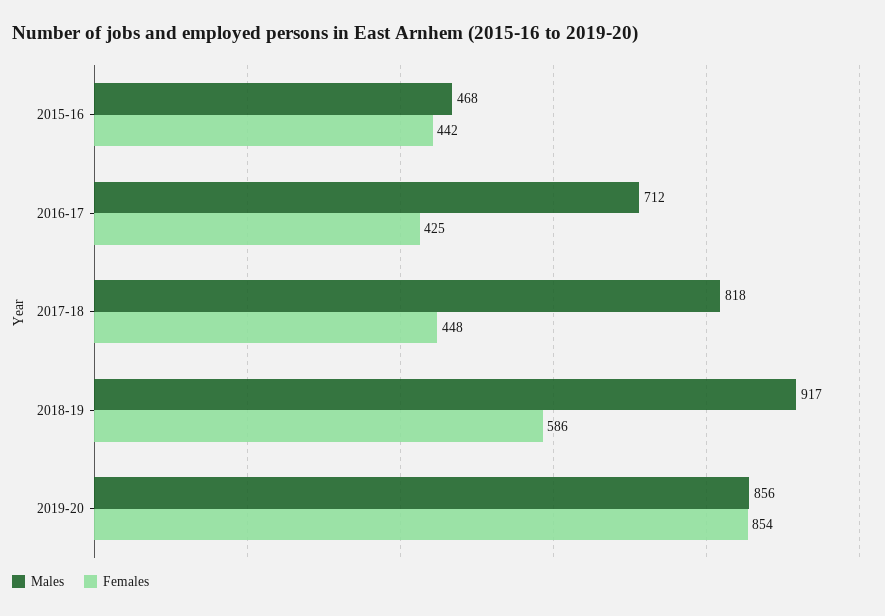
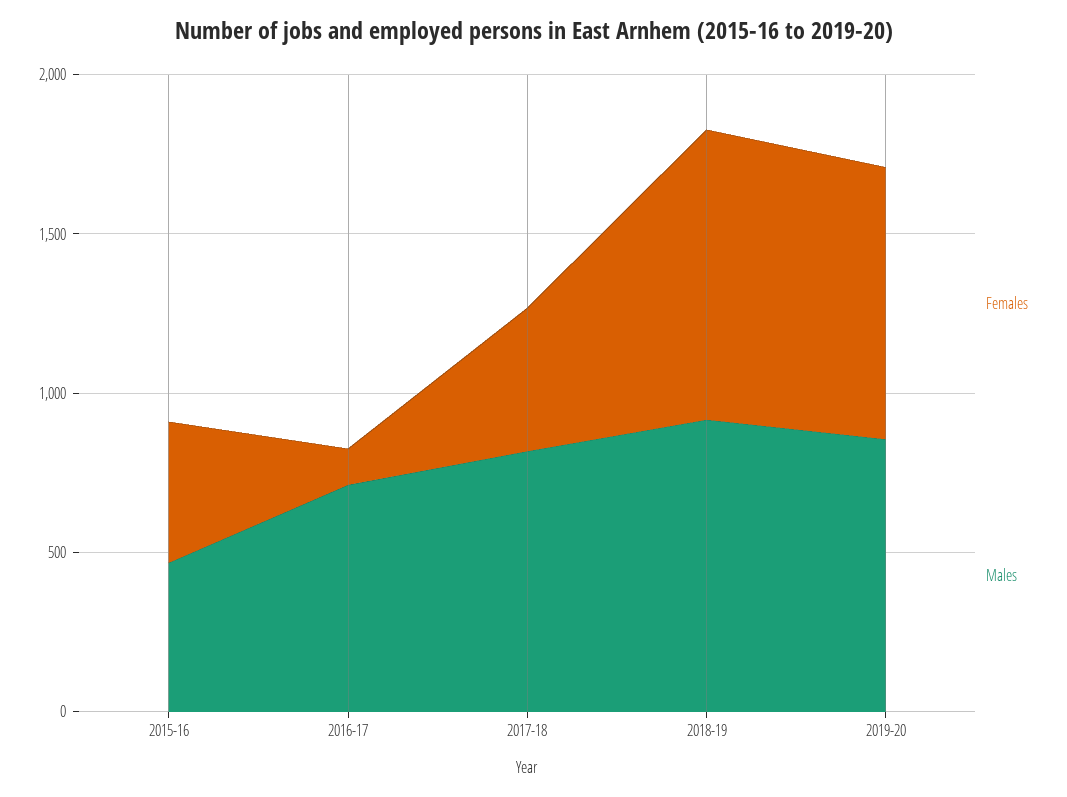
Females, 2016-17: 425 -> 100
Females, 2018-19: 586 -> 900

